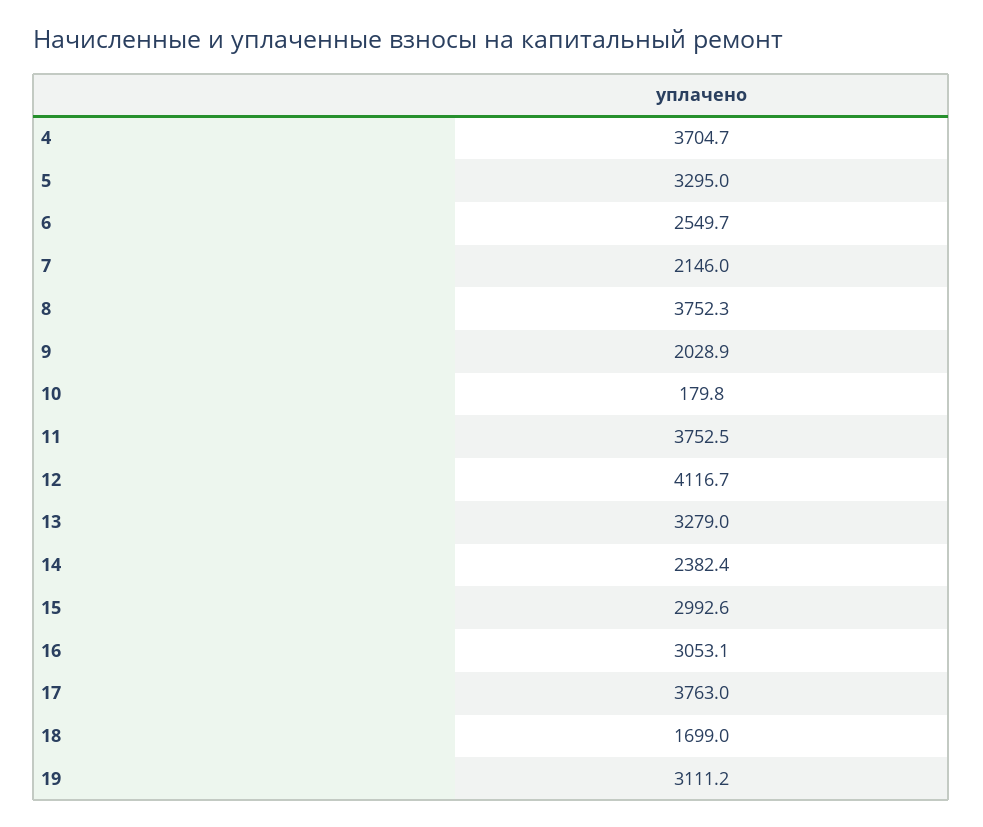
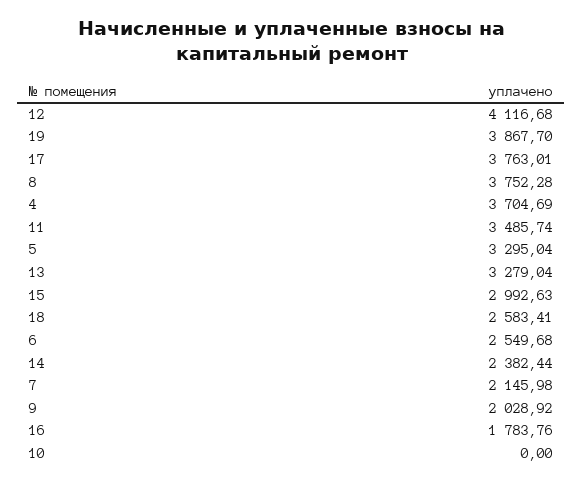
10: 179.8 -> 0
11: 3752.5 -> 3485.74
16: 3053.1 -> 1783.76
18: 1699 -> 2583.41
19: 3111.2 -> 3867.7

